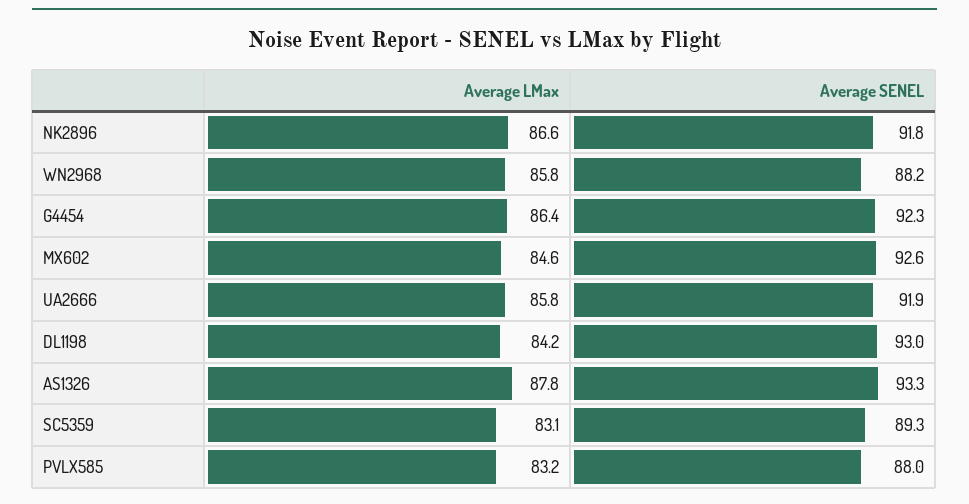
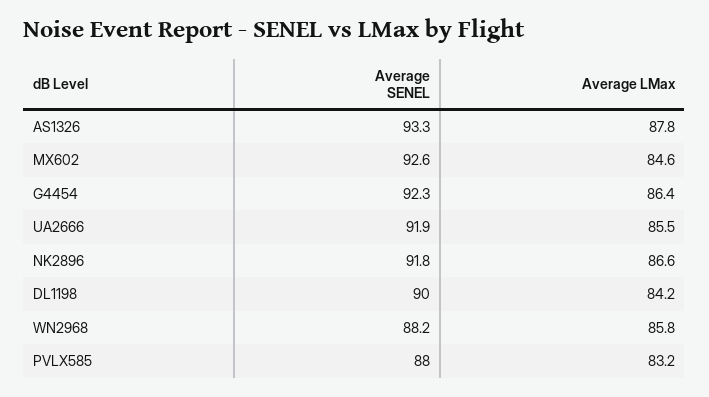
Average LMax, UA2666: 85.8 -> 85.5
Average SENEL, DL1198: 93 -> 90
Average LMax, SC5359: 83.1 -> none
Average SENEL, SC5359: 89.3 -> none

